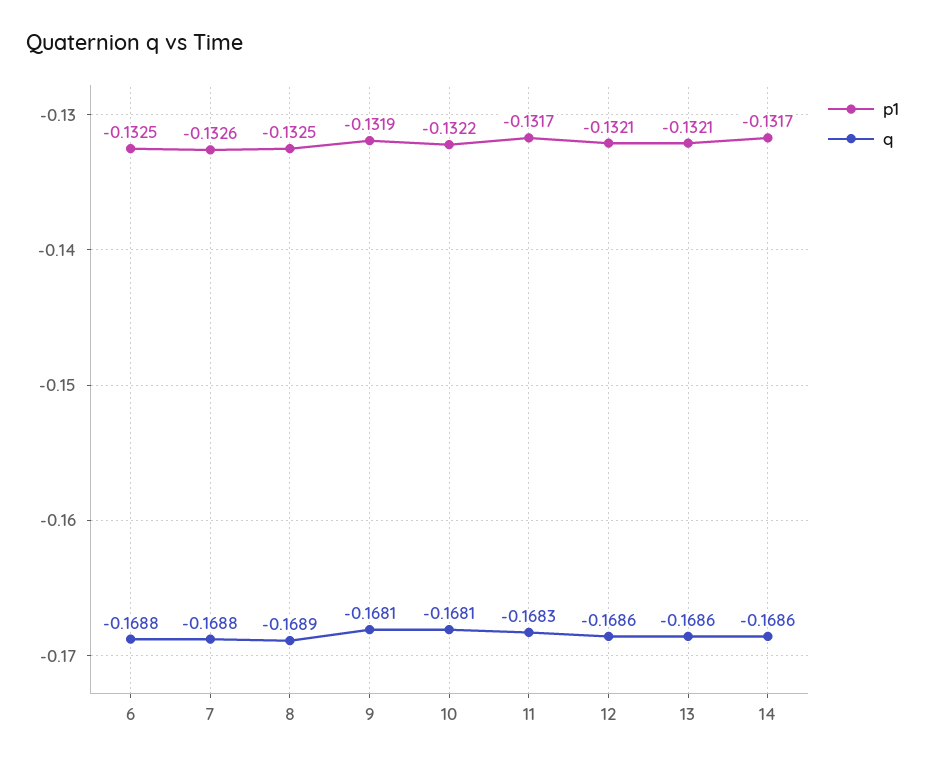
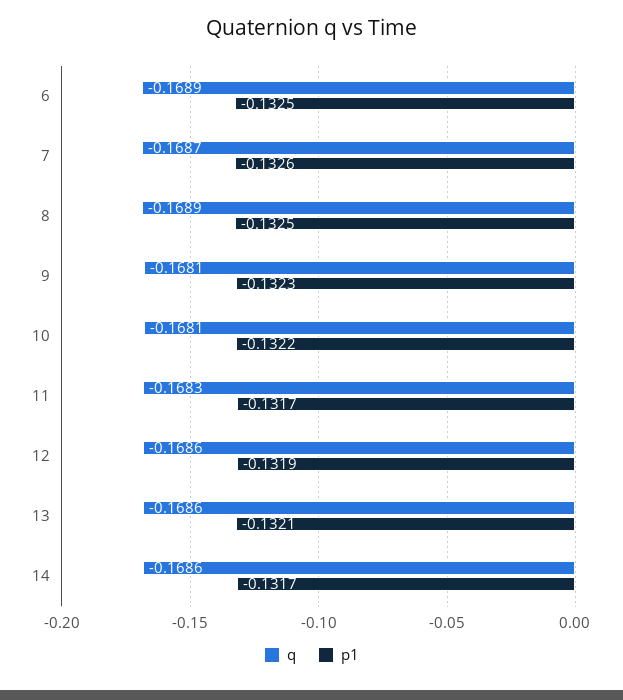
q, 6: -0.1688 -> -0.1689
q, 7: -0.1688 -> -0.1687
p1, 9: -0.1319 -> -0.1323
p1, 12: -0.1321 -> -0.1319

